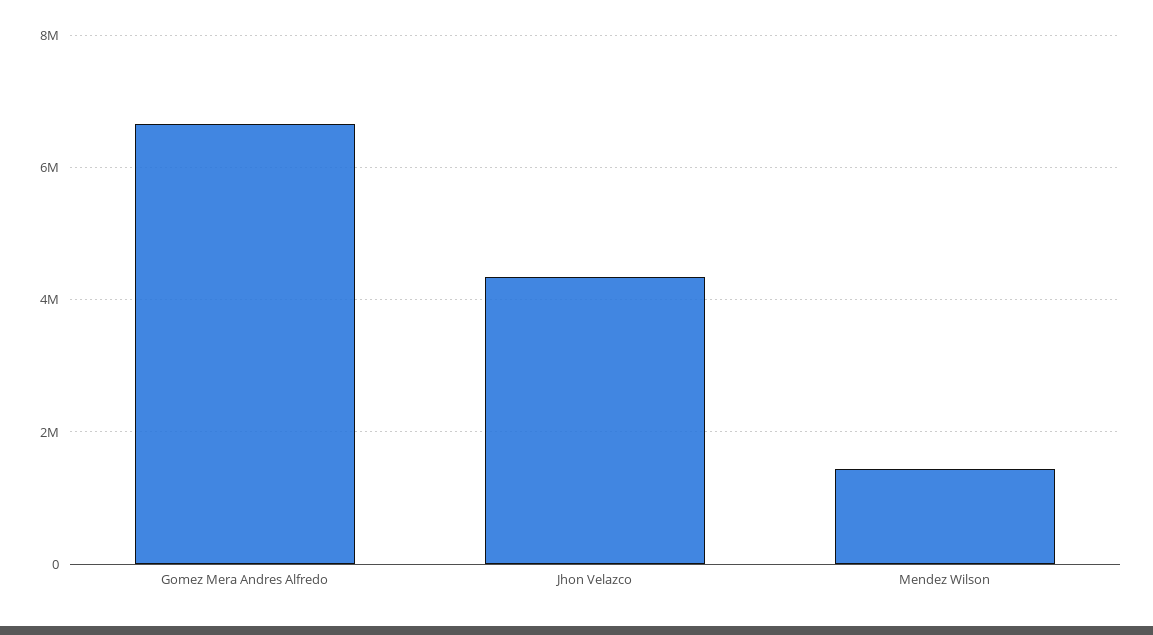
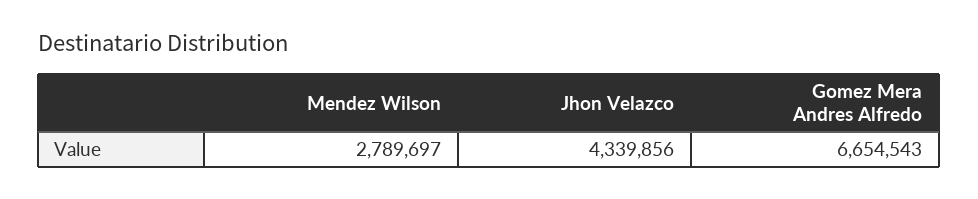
Mendez Wilson: 1400000 -> 2789697

